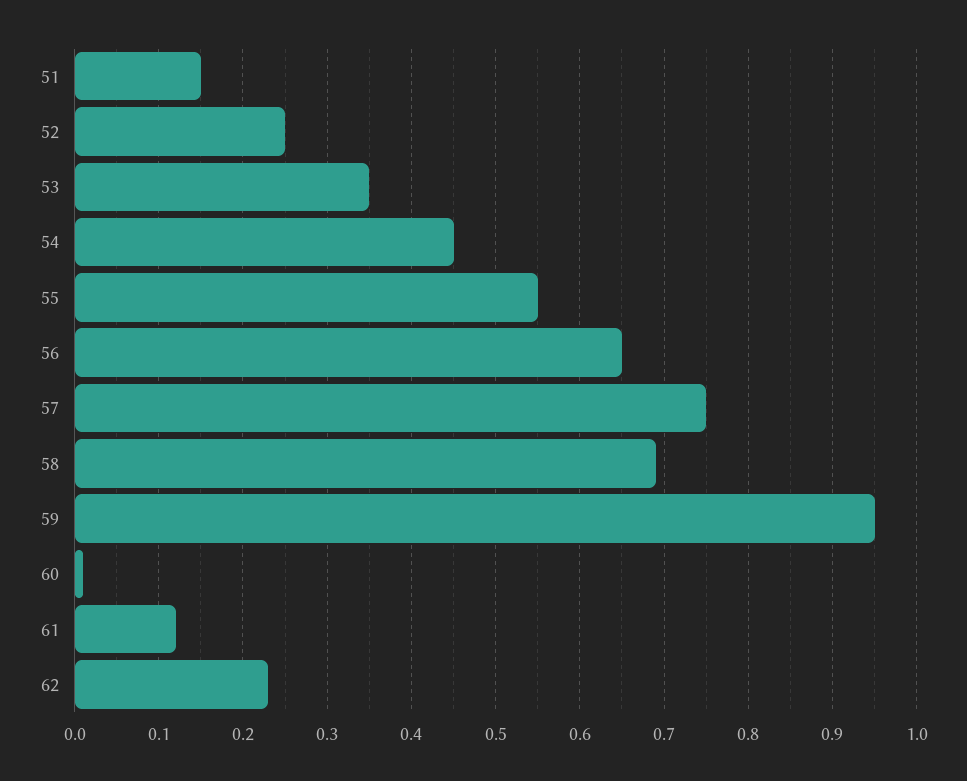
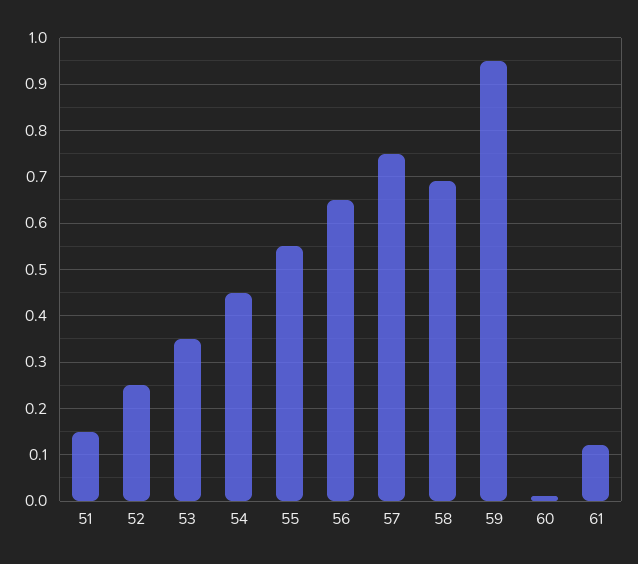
62: 0.23 -> none

